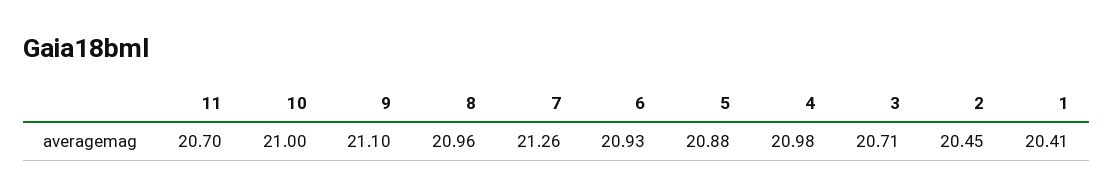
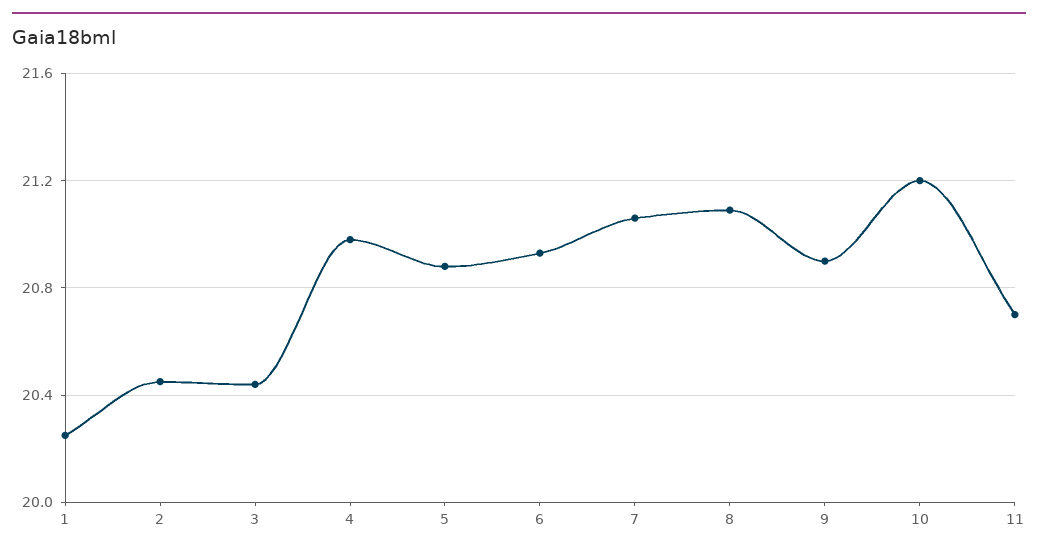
10: 21 -> 21.2
9: 21.1 -> 20.9
8: 20.96 -> 21.1
7: 21.26 -> 21.05
3: 20.71 -> 20.45
1: 20.41 -> 20.25

